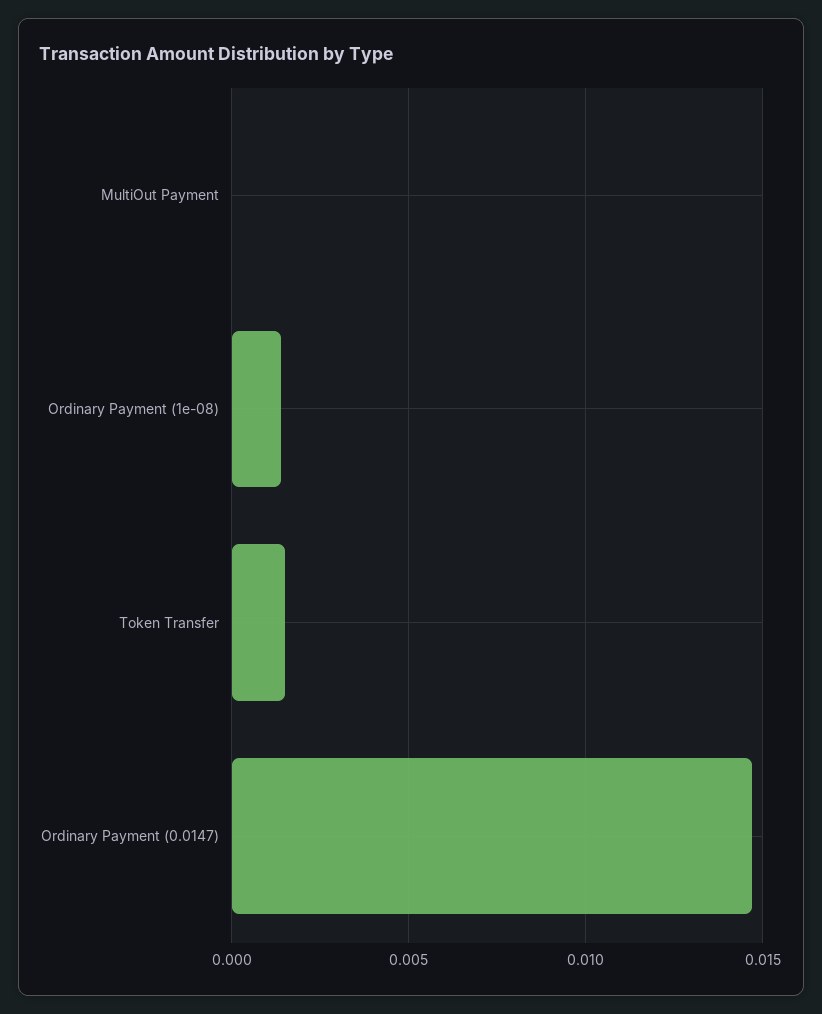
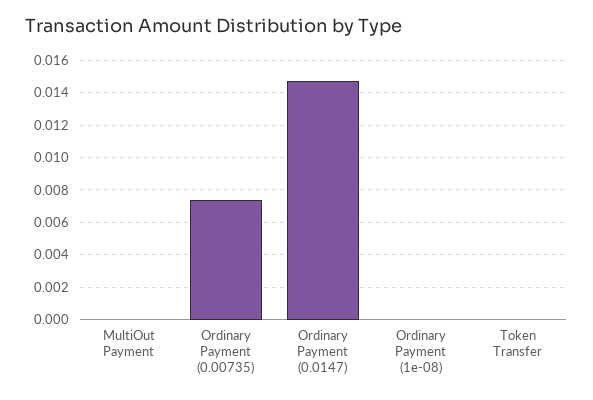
Ordinary Payment (1e-08): 0.0015 -> 0
Token Transfer: 0.0015 -> 0
Ordinary Payment (0.00735): none -> 0.0075

